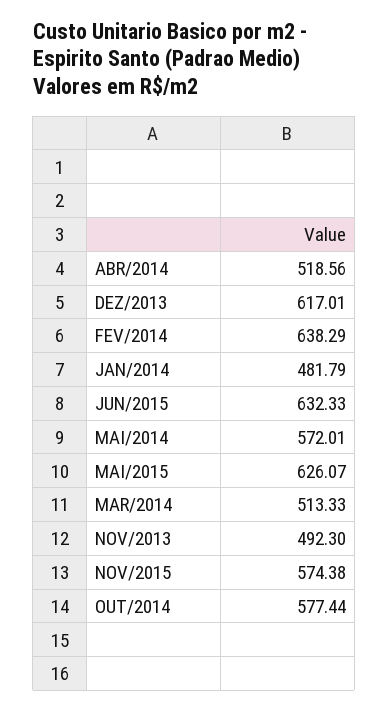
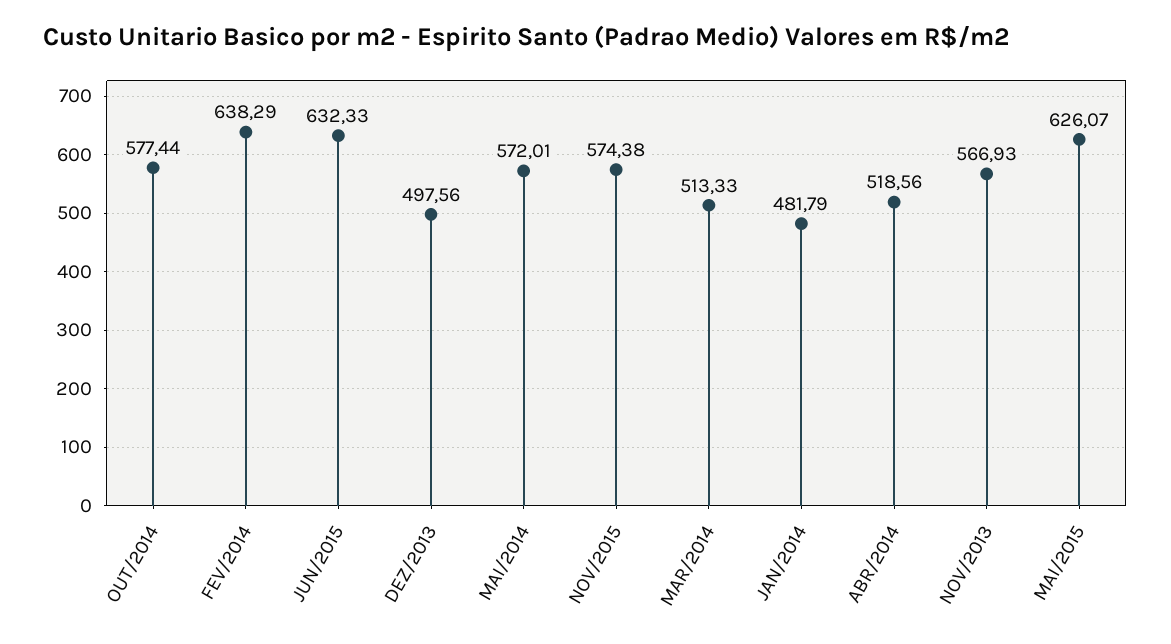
DEZ/2013: 617.01 -> 497.56
NOV/2013: 492.3 -> 566.93

